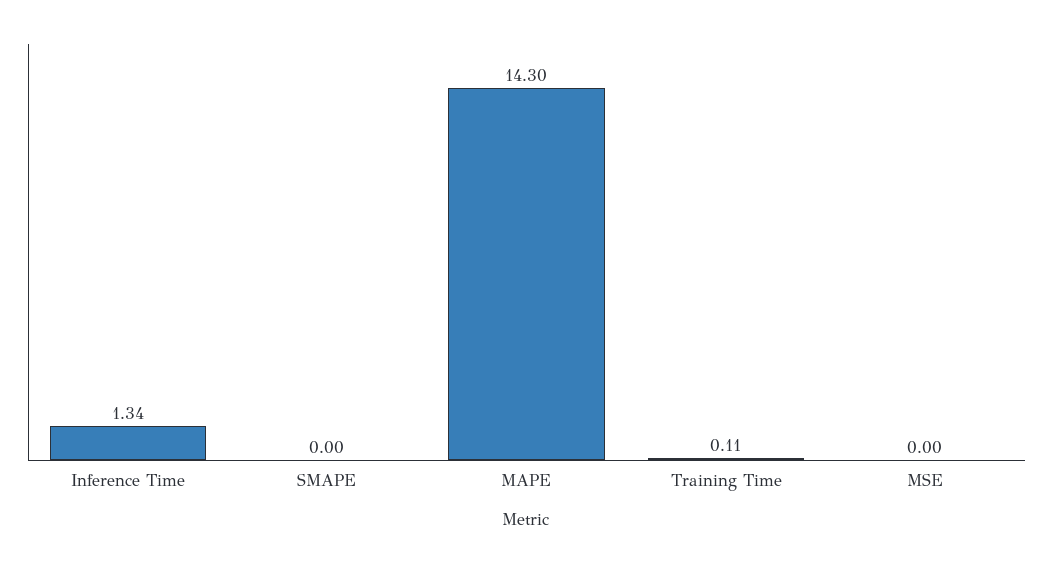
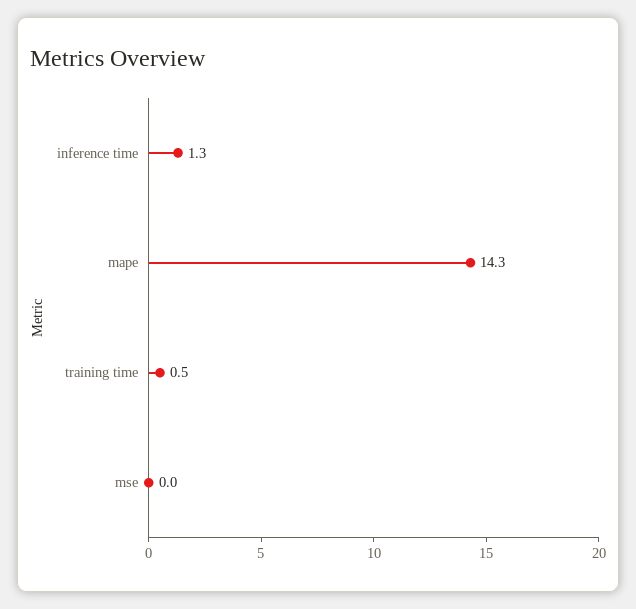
SMAPE: 0 -> none
Training Time: 0.11 -> 0.5

